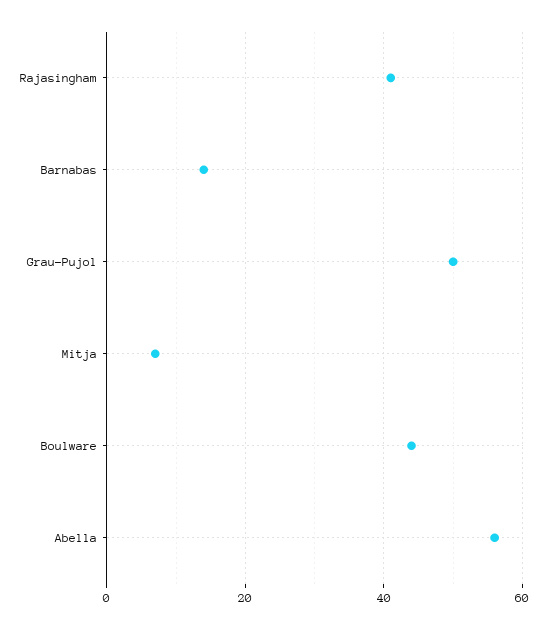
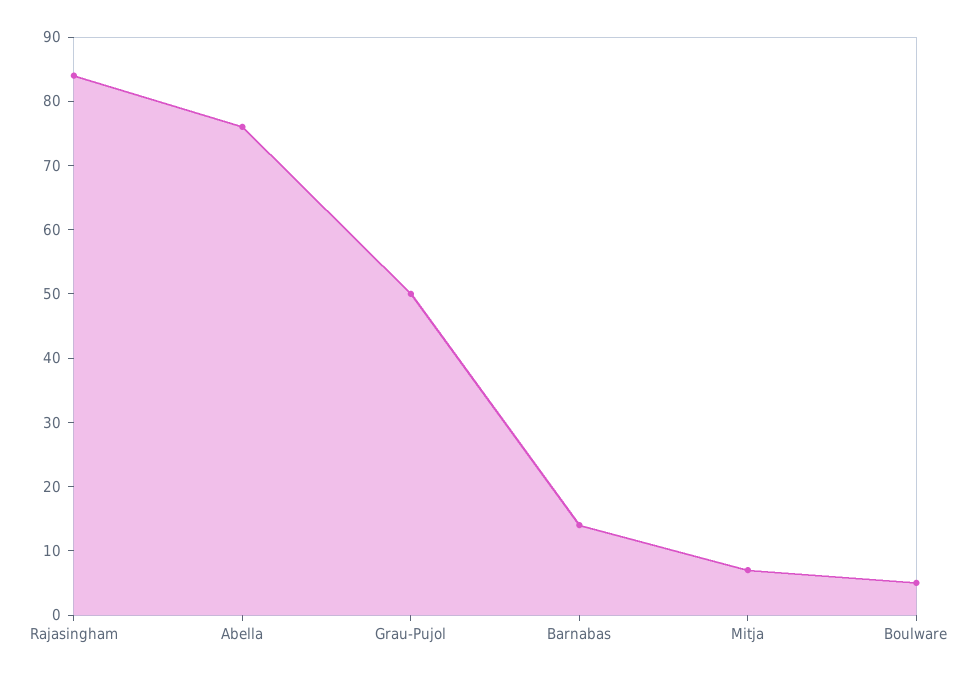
Rajasingham: 40 -> 85
Boulware: 45 -> 5
Abella: 55 -> 75

